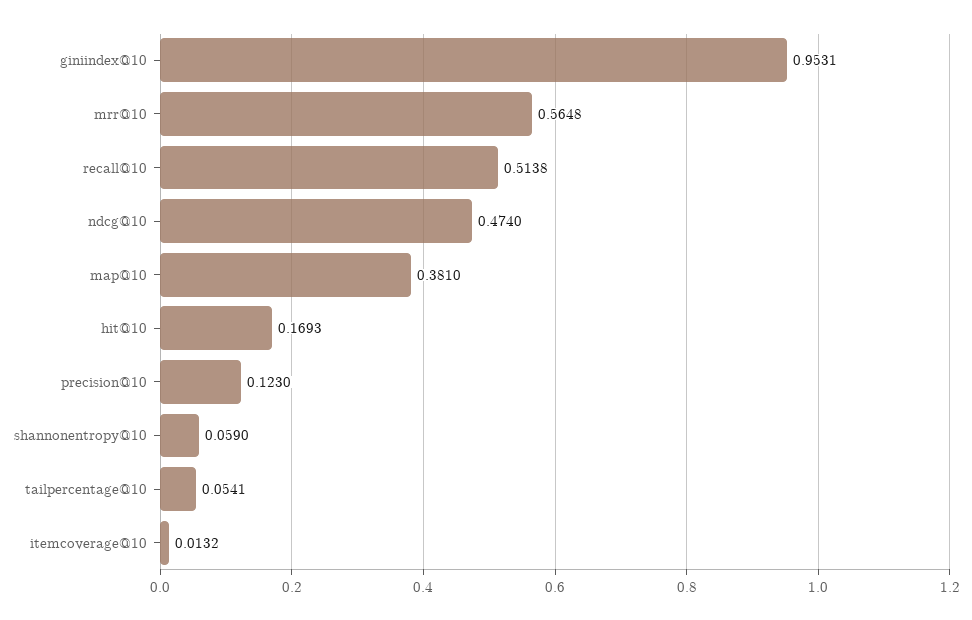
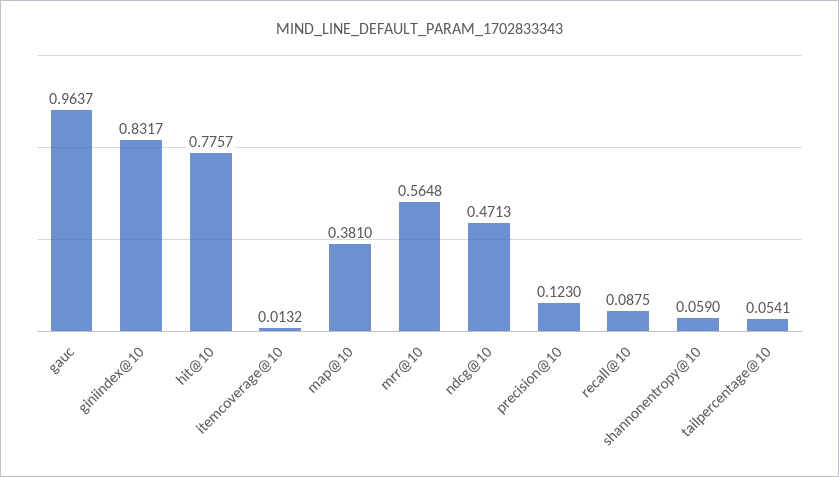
giniindex@10: 0.9531 -> 0.8317
recall@10: 0.5138 -> 0.0875
ndcg@10: 0.474 -> 0.4713
hit@10: 0.1693 -> 0.7757
gauc: none -> 0.9637

